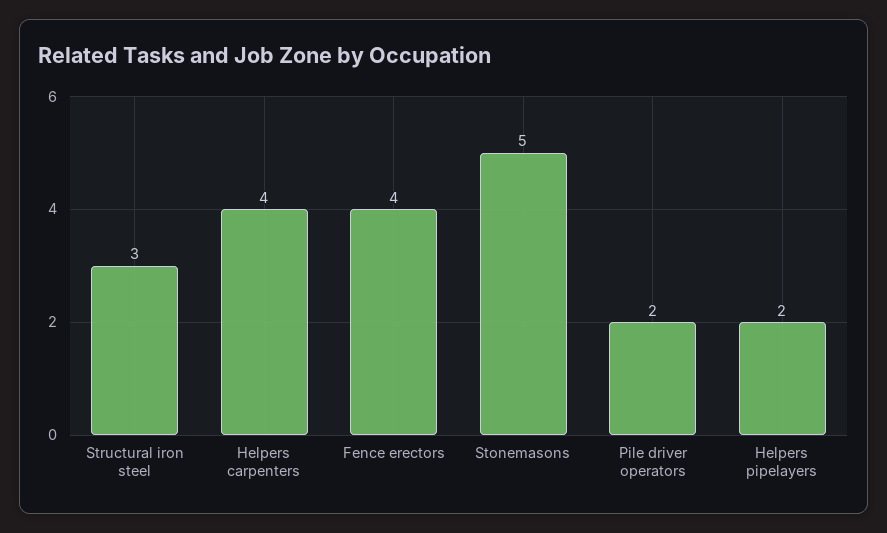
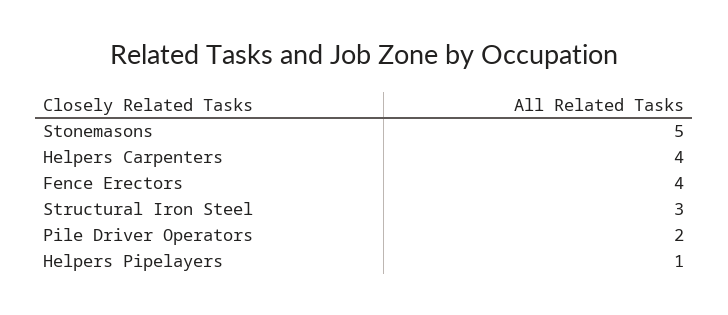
Helpers pipelayers: 2 -> 1

